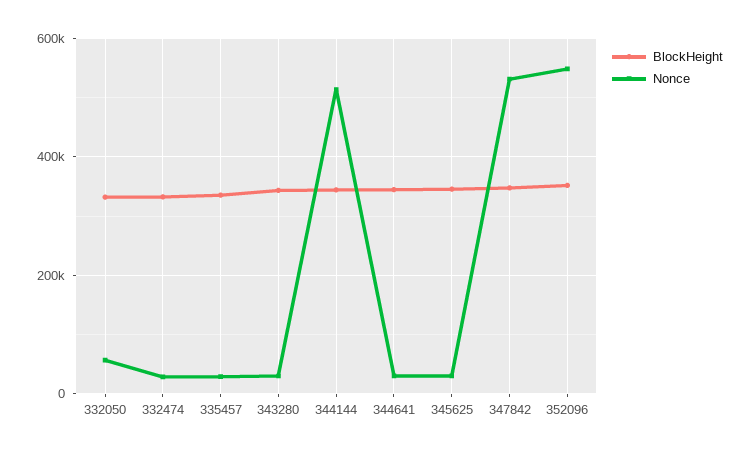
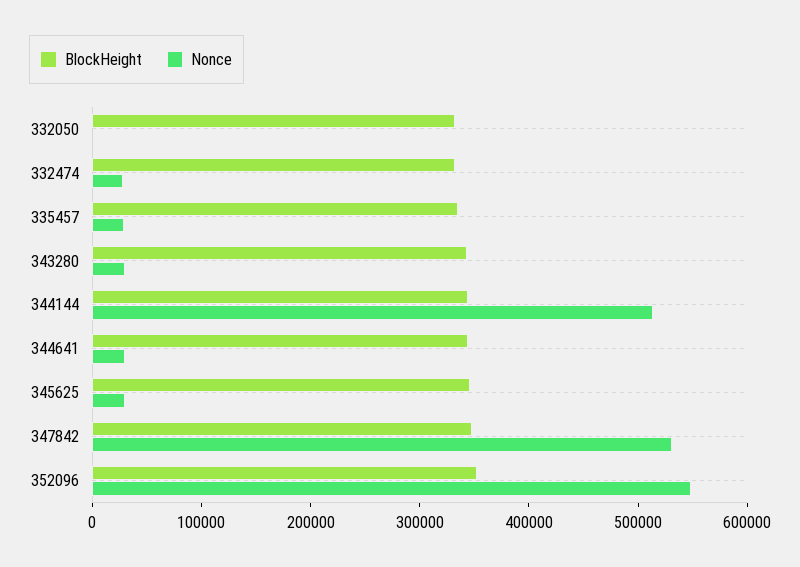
Nonce, 332050: 60000 -> 0

